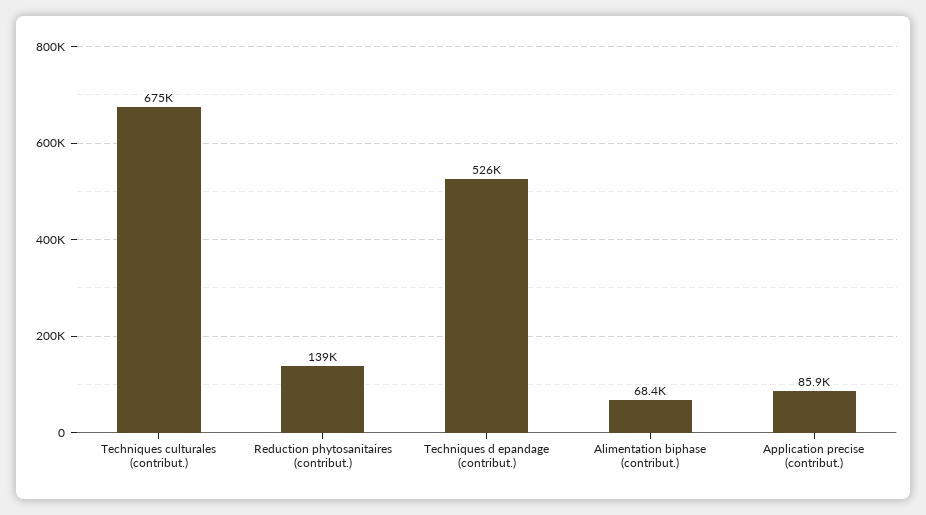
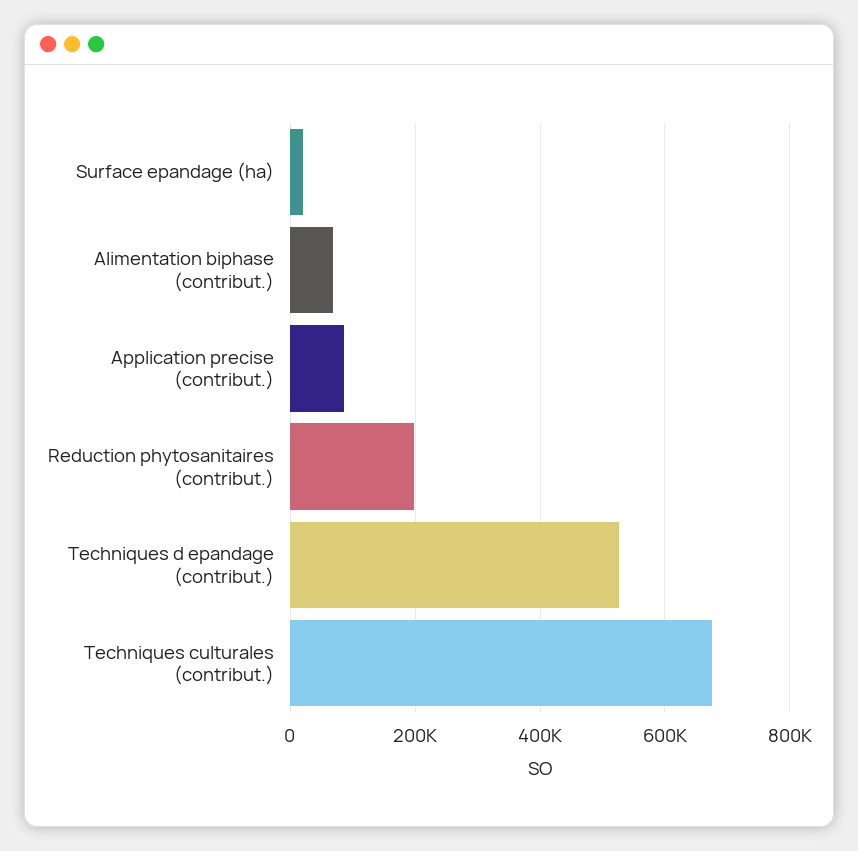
Reduction phytosanitaires (contribut.): 139000 -> 200000
Surface epandage (ha): none -> 20000

